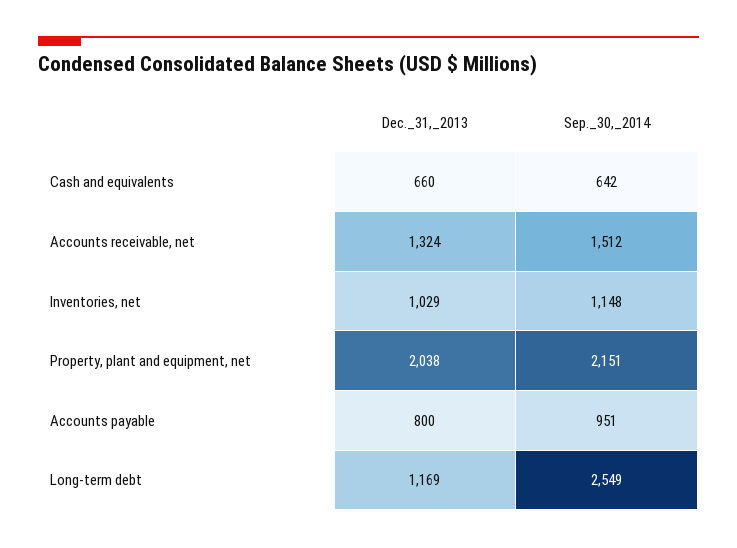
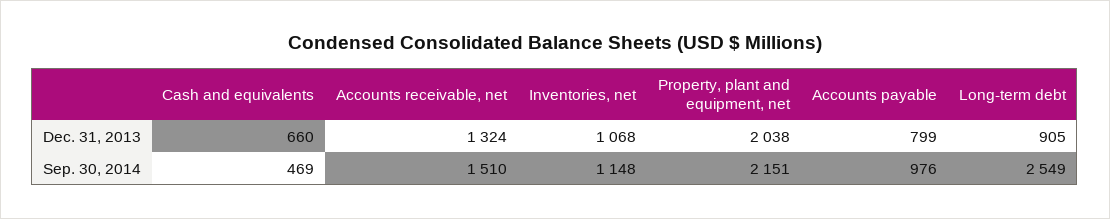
Sep._30,_2014, Cash and equivalents: 642 -> 469
Sep._30,_2014, Accounts receivable, net: 1512 -> 1510
Dec._31,_2013, Inventories, net: 1029 -> 1068
Dec._31,_2013, Accounts payable: 800 -> 799
Sep._30,_2014, Accounts payable: 951 -> 976
Dec._31,_2013, Long-term debt: 1169 -> 905

